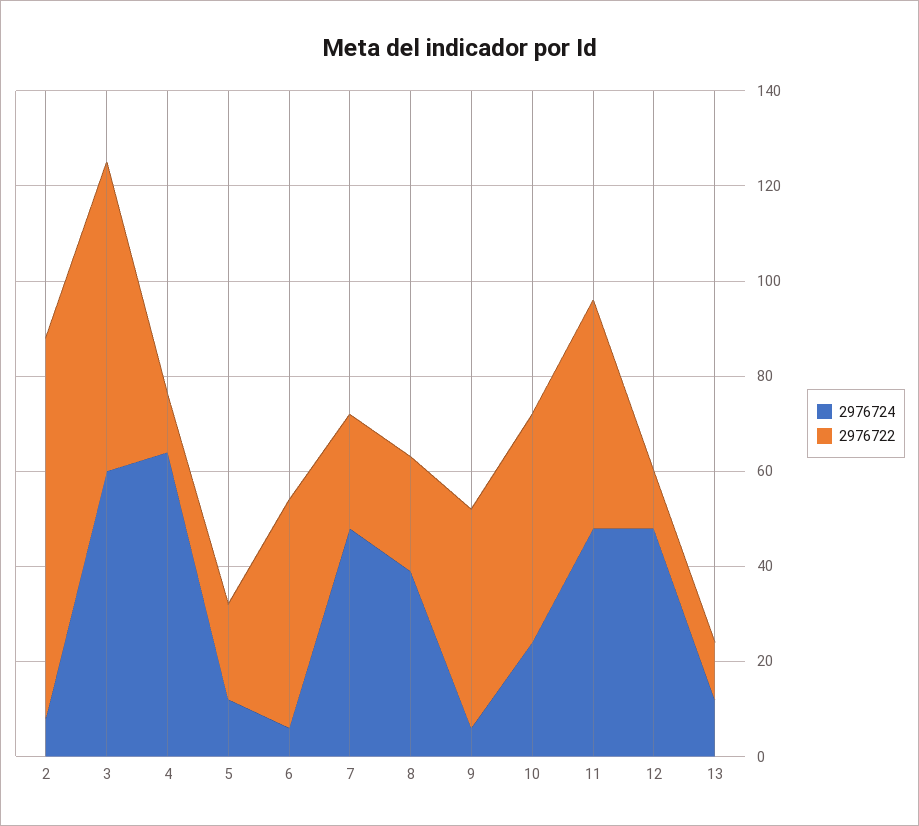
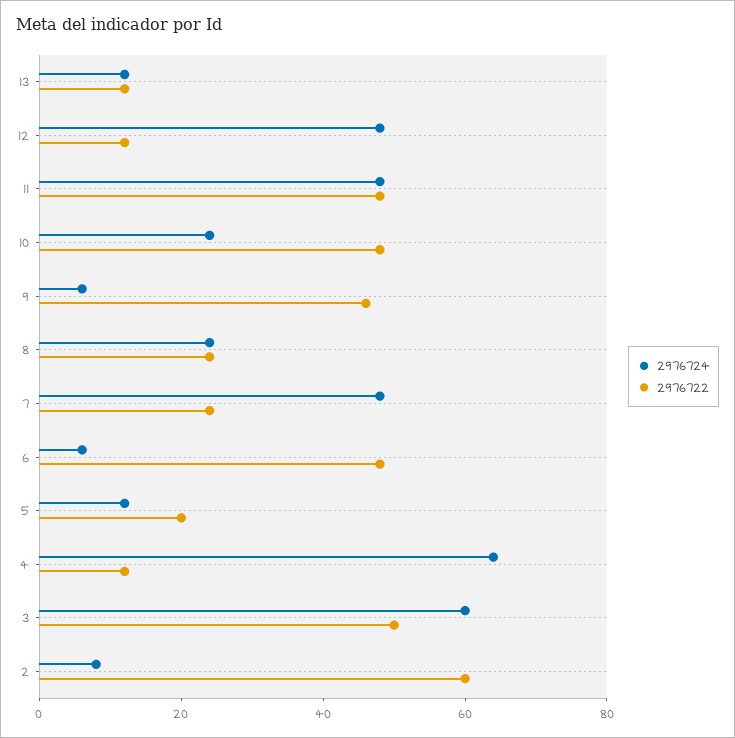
2976722, 2: 80 -> 60
2976722, 3: 65 -> 50
2976724, 8: 40 -> 25

